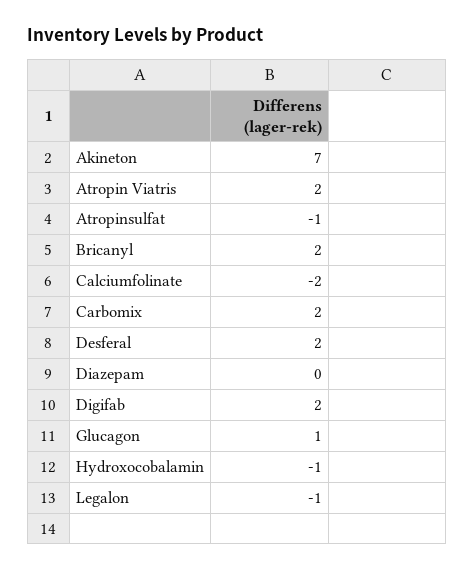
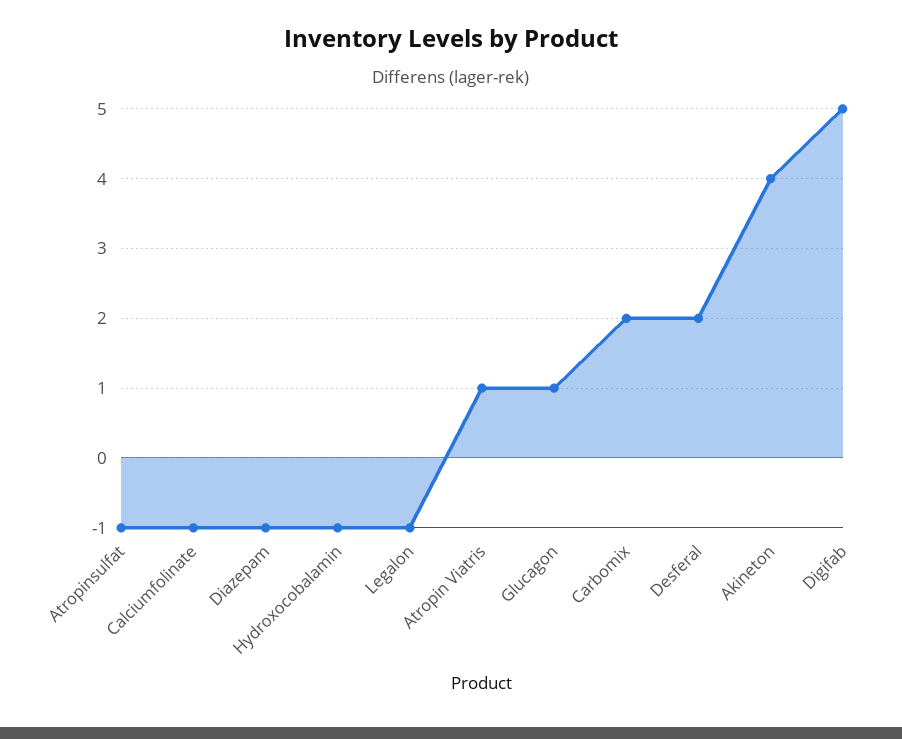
Akineton: 7 -> 4
Atropin Viatris: 2 -> 1
Bricanyl: 2 -> none
Calciumfolinate: -2 -> -1
Diazepam: 0 -> -1
Digifab: 2 -> 5

